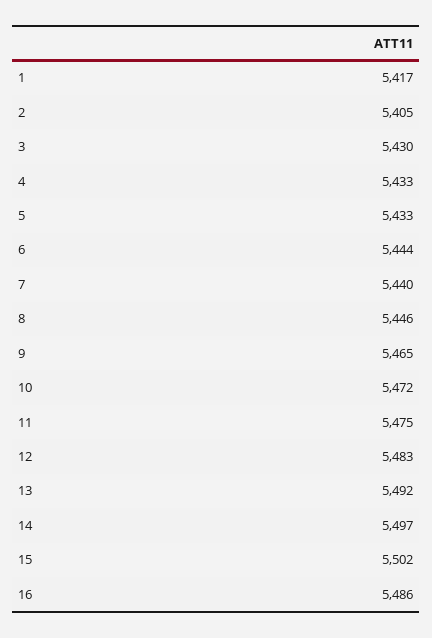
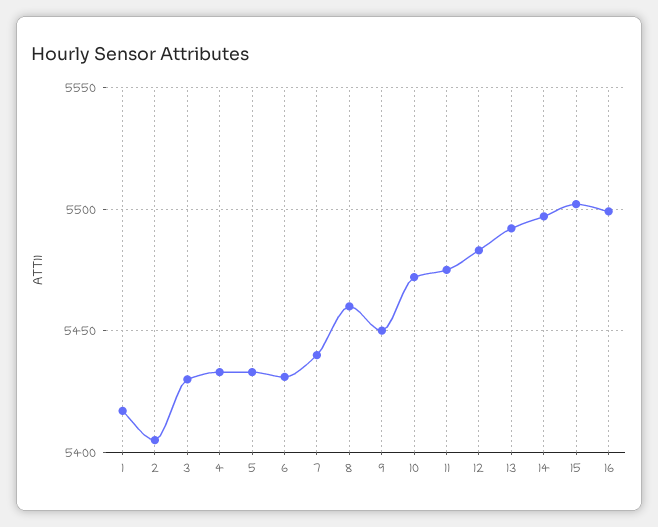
6: 5444 -> 5430
8: 5446 -> 5460
9: 5465 -> 5450
16: 5486 -> 5500

